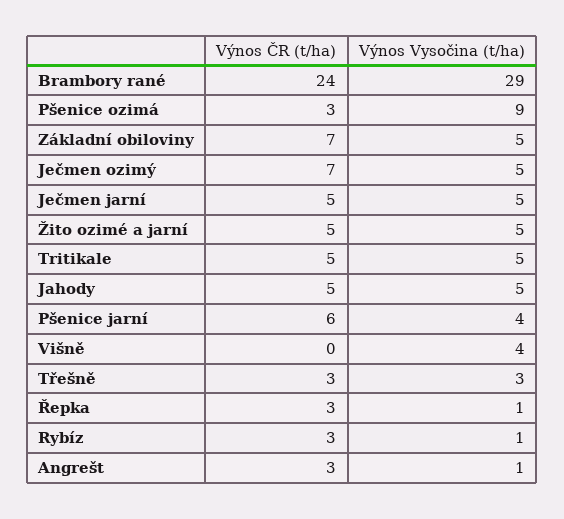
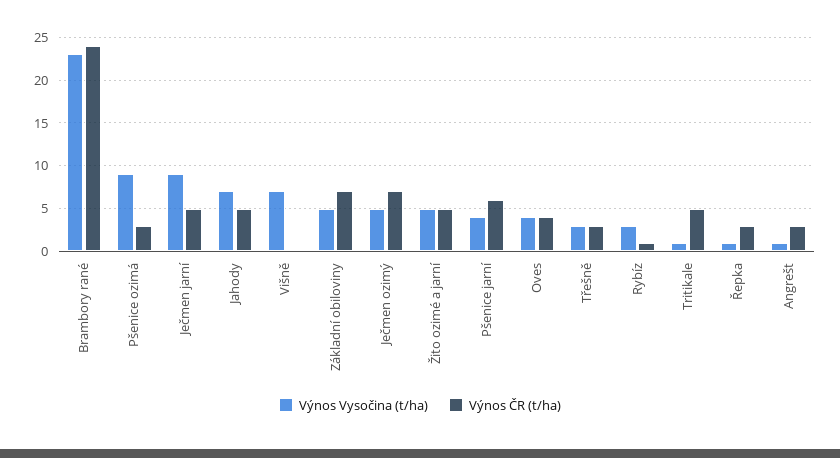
Výnos Vysočina (t/ha), Brambory rané: 29 -> 23
Výnos Vysočina (t/ha), Ječmen jarní: 5 -> 9
Výnos Vysočina (t/ha), Tritikale: 5 -> 1
Výnos Vysočina (t/ha), Jahody: 5 -> 7
Výnos Vysočina (t/ha), Višně: 4 -> 7
Výnos ČR (t/ha), Rybíz: 3 -> 1
Výnos Vysočina (t/ha), Rybíz: 1 -> 3
Výnos Vysočina (t/ha), Oves: none -> 4
Výnos ČR (t/ha), Oves: none -> 4

